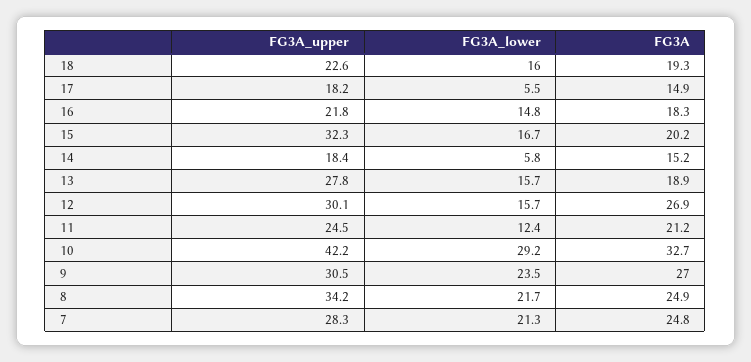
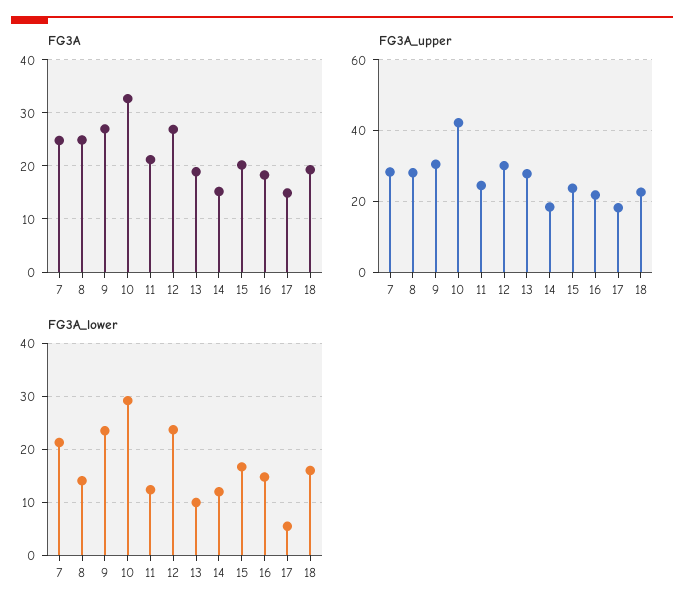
FG3A_upper, 15: 32.3 -> 24
FG3A_lower, 14: 5.8 -> 12
FG3A_lower, 13: 15.7 -> 10
FG3A_lower, 12: 15.7 -> 24
FG3A_upper, 8: 34.2 -> 28
FG3A_lower, 8: 21.7 -> 14

